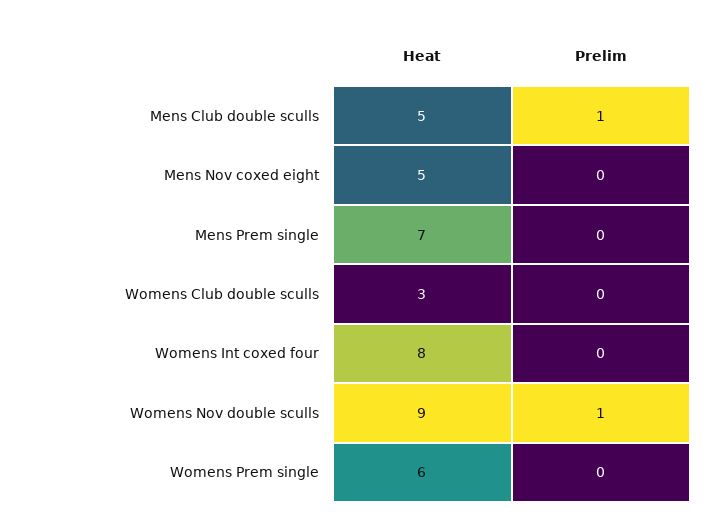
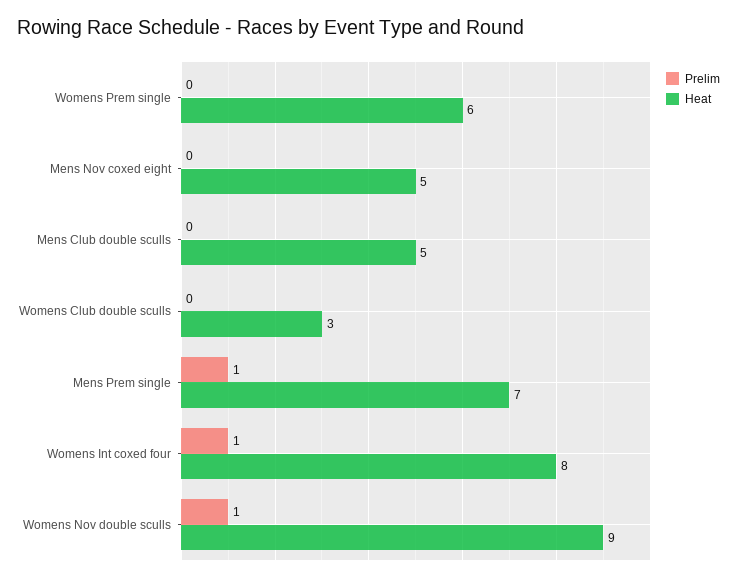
Prelim, Mens Club double sculls: 1 -> 0
Prelim, Mens Prem single: 0 -> 1
Prelim, Womens Int coxed four: 0 -> 1

